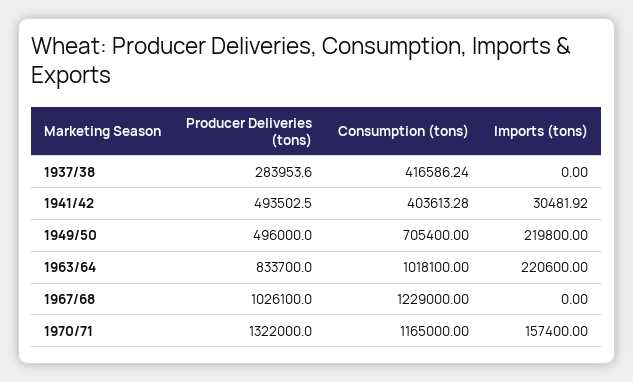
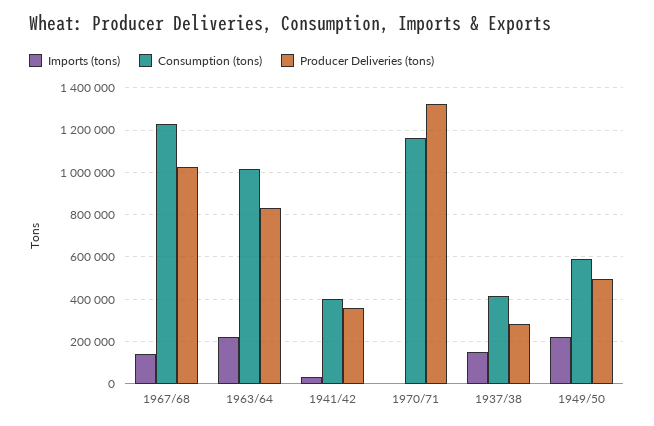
Imports (tons), 1937/38: 0 -> 150000
Producer Deliveries (tons), 1941/42: 493502.5 -> 350000
Consumption (tons), 1949/50: 705400 -> 600000
Imports (tons), 1967/68: 0 -> 150000
Imports (tons), 1970/71: 157400 -> 0

